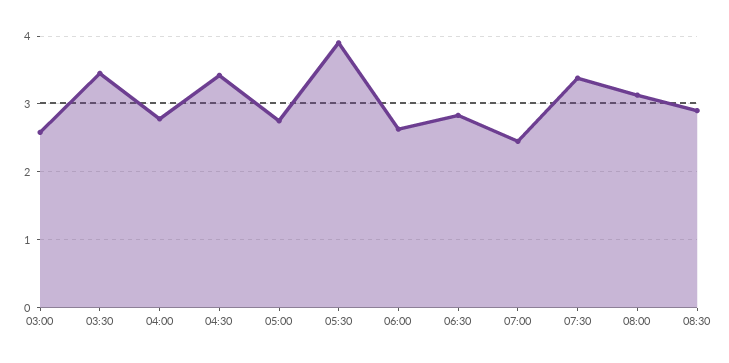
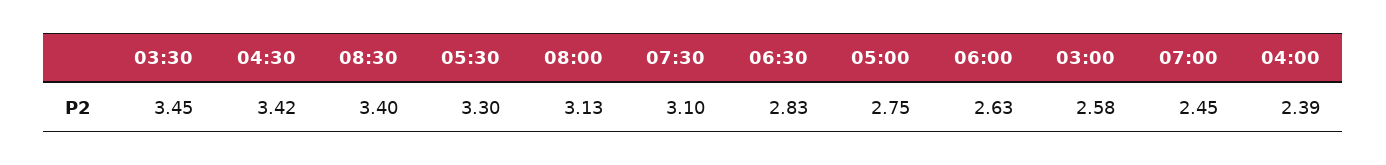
04:00: 2.8 -> 2.39
05:30: 3.9 -> 3.3
07:30: 3.4 -> 3.1
08:30: 2.9 -> 3.4

